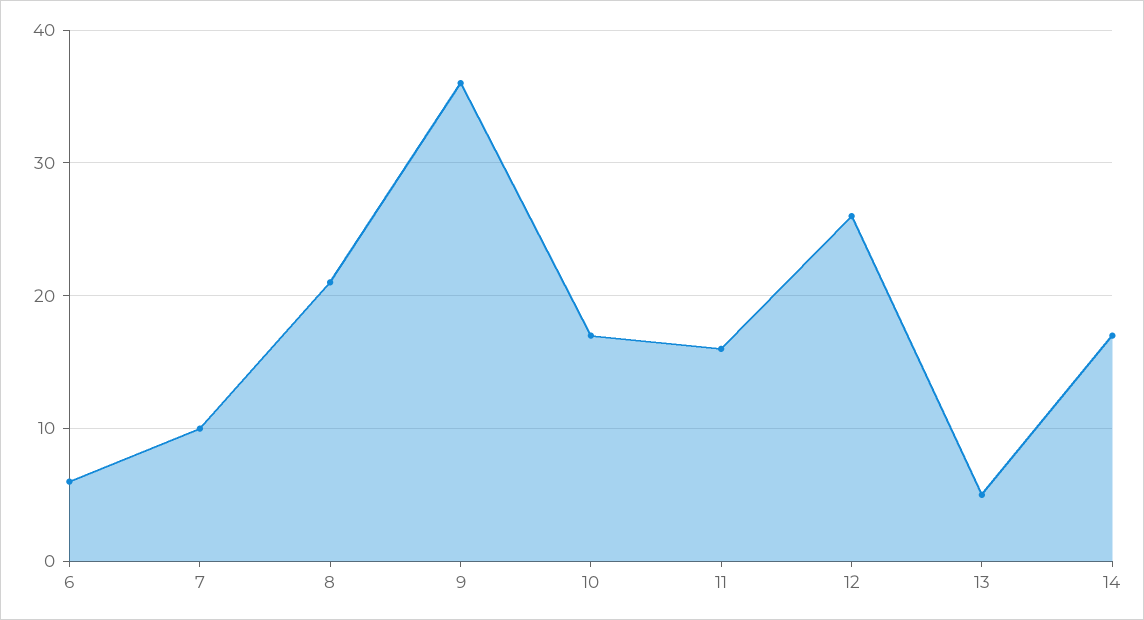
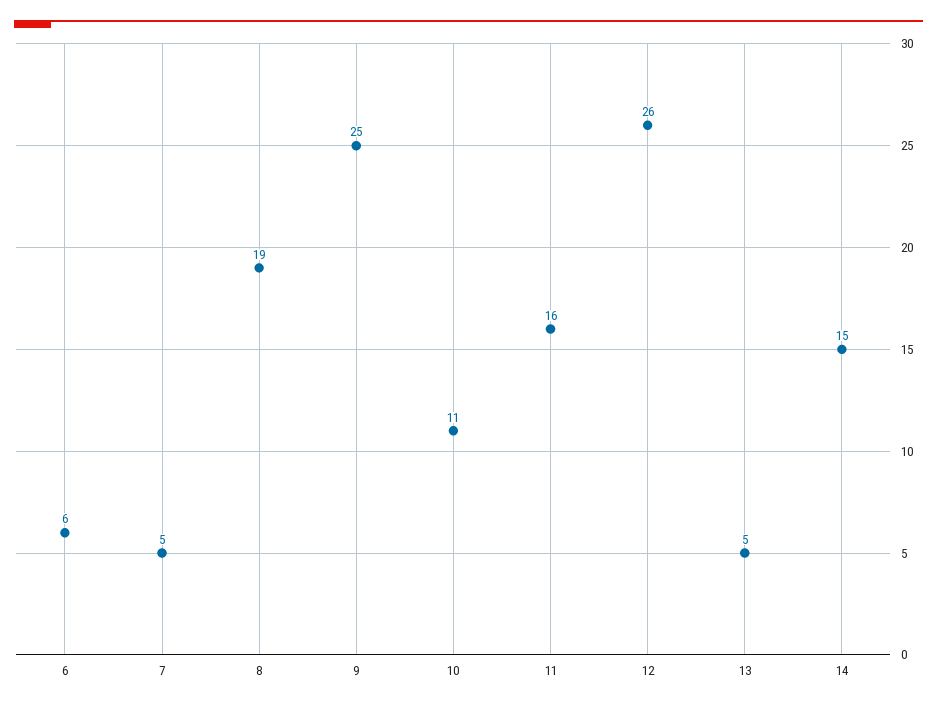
7: 10 -> 5
8: 21 -> 19
9: 36 -> 25
10: 17 -> 11
14: 17 -> 15

